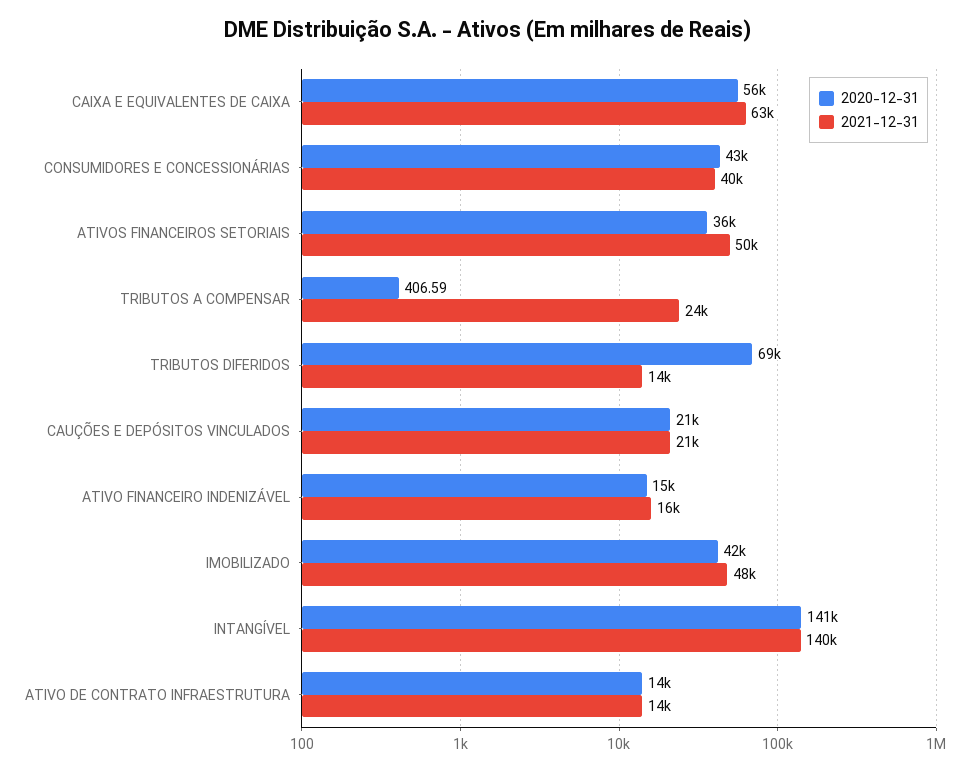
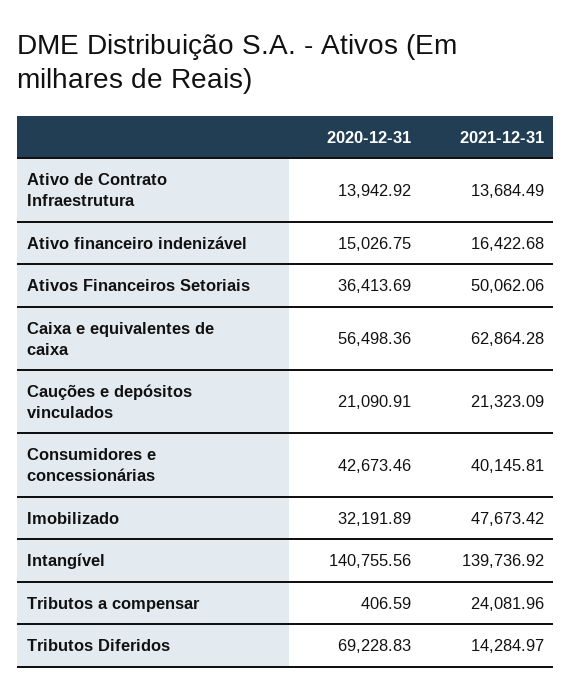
2020-12-31, IMOBILIZADO: 42000 -> 32191.89

